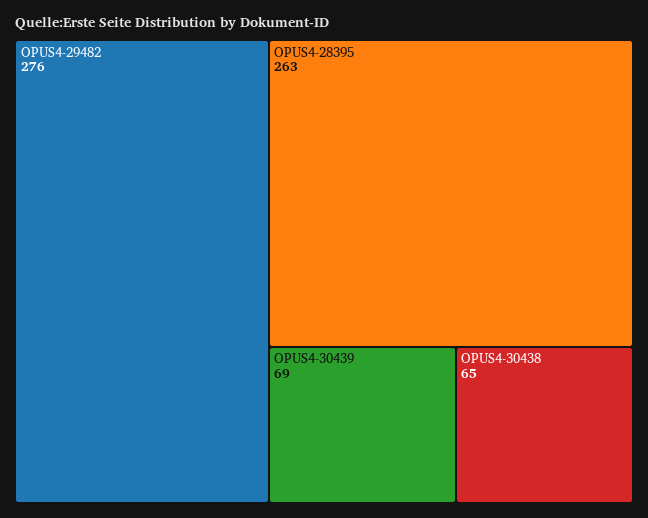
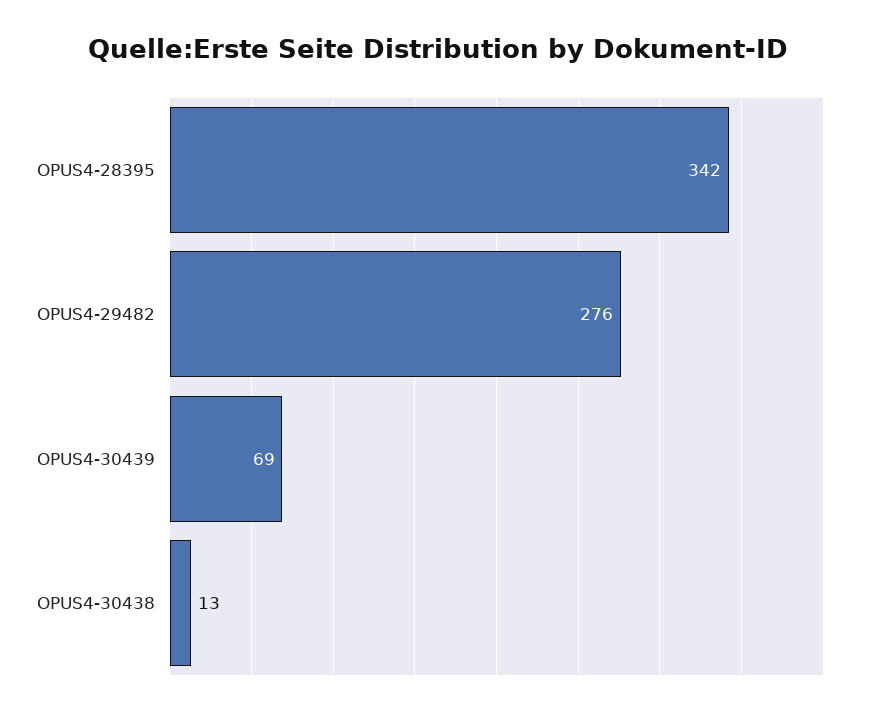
OPUS4-28395: 263 -> 342
OPUS4-30438: 65 -> 13

